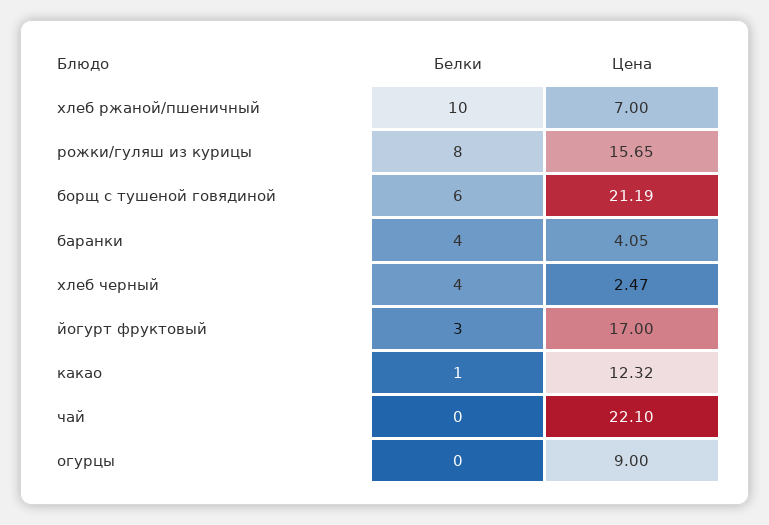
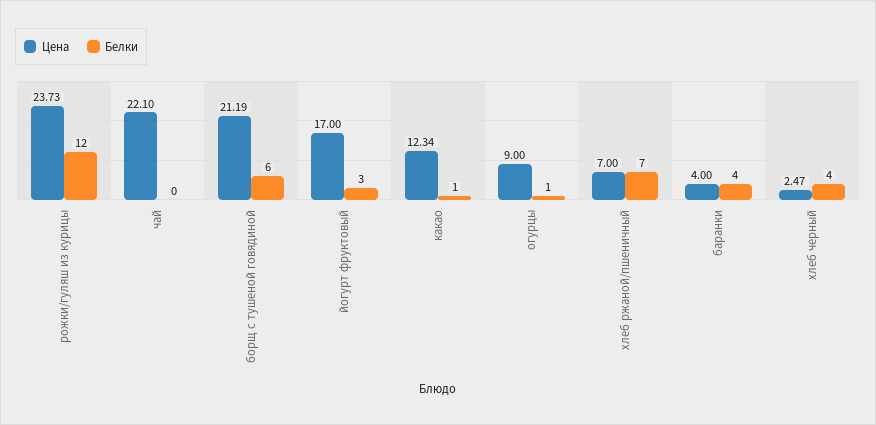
Белки, хлеб ржаной/пшеничный: 10 -> 7
Белки, рожки/гуляш из курицы: 8 -> 12
Цена, рожки/гуляш из курицы: 15.65 -> 23.73
Цена, баранки: 4.05 -> 4
Цена, какао: 12.32 -> 12.34
Белки, огурцы: 0 -> 1

